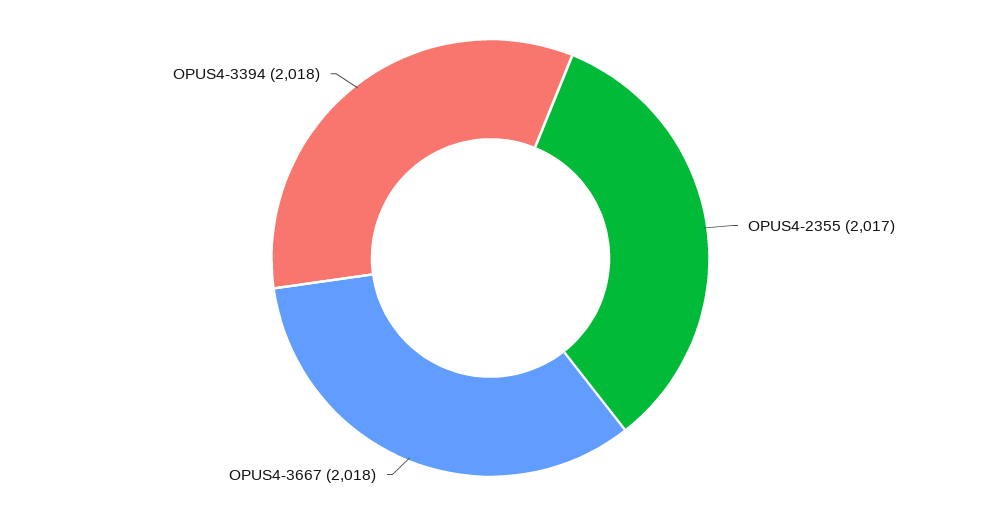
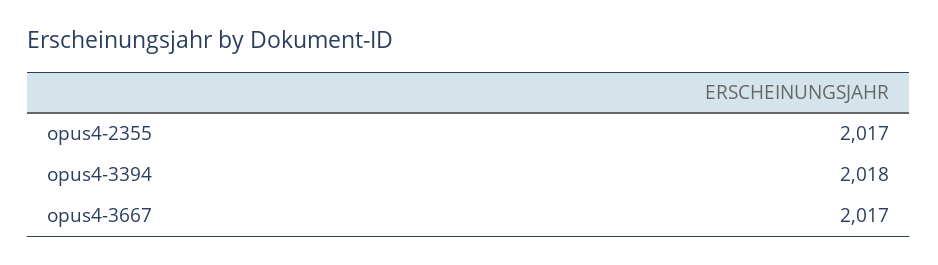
OPUS4-3667: 2018 -> 2017

